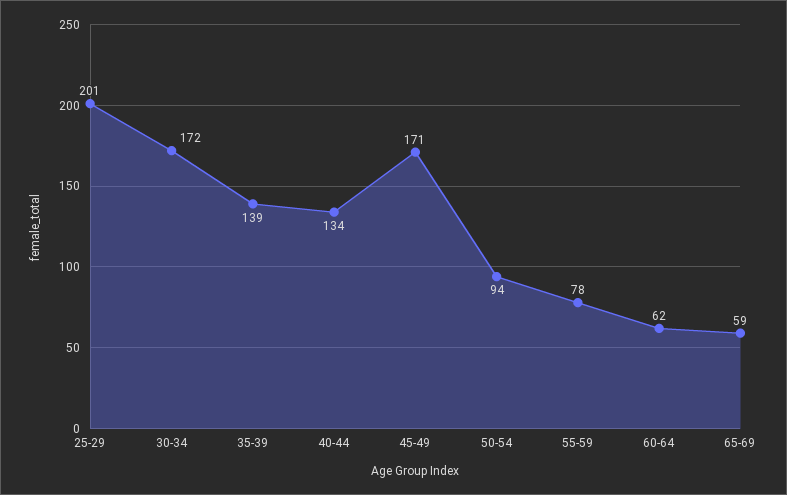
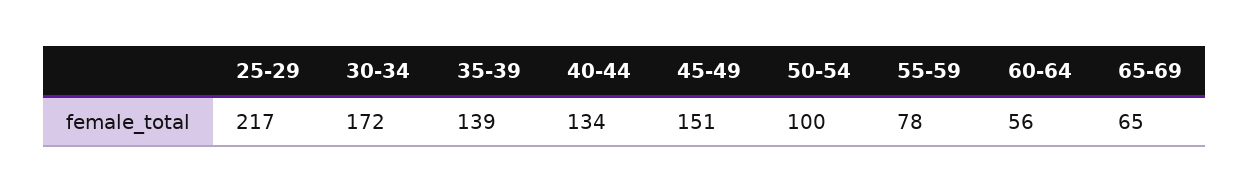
25-29: 201 -> 217
45-49: 171 -> 151
50-54: 94 -> 100
60-64: 62 -> 56
65-69: 59 -> 65

